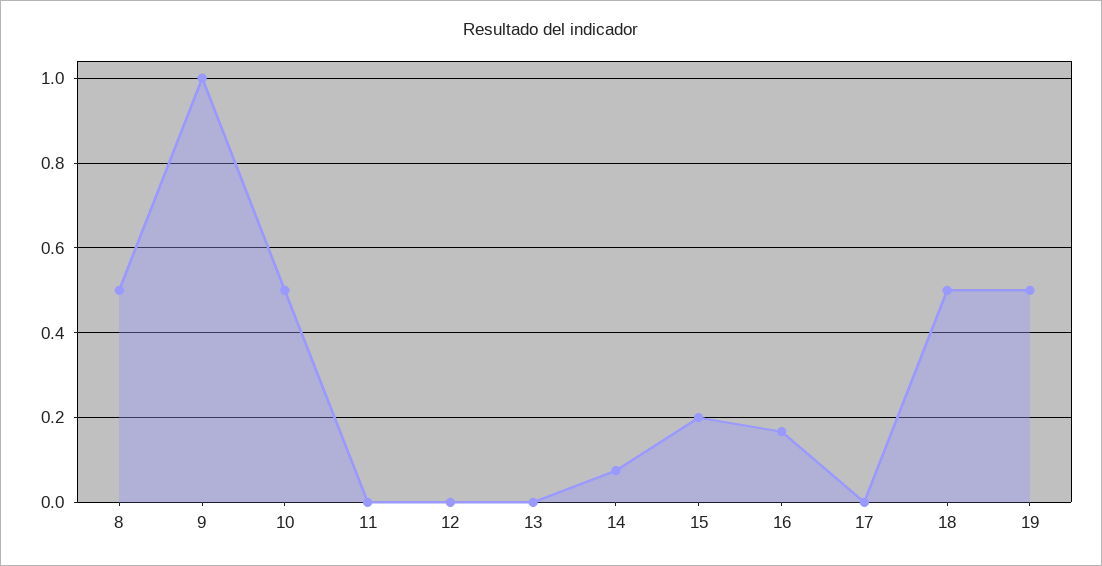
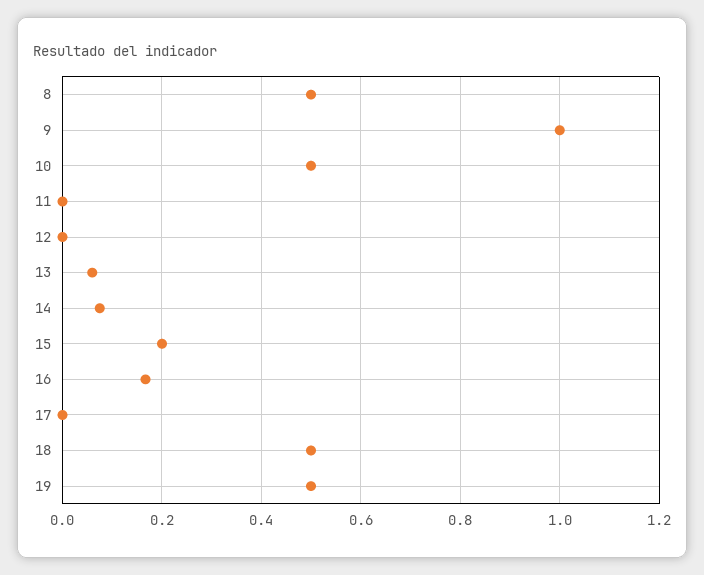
13: 0 -> 0.06

